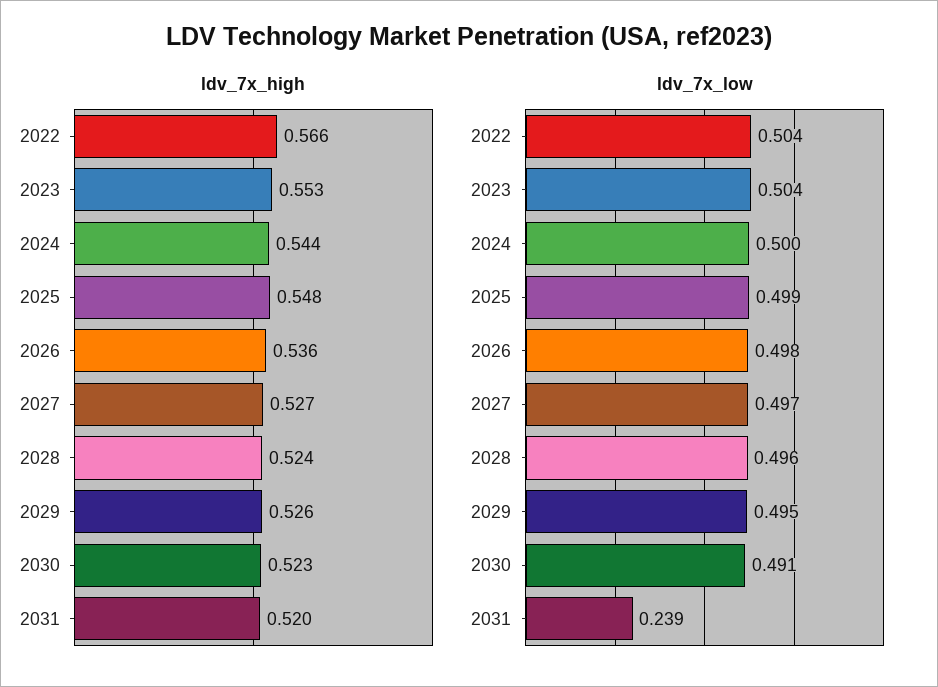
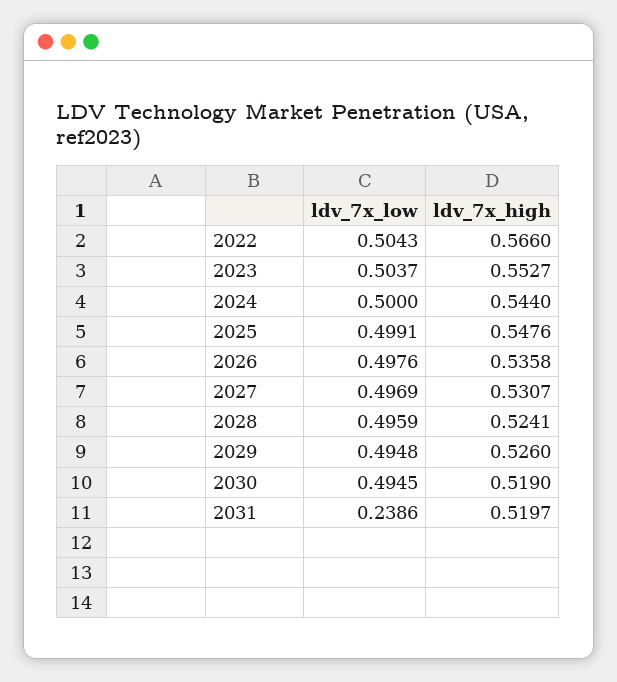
ldv_7x_high, 2027: 0.527 -> 0.5307
ldv_7x_high, 2030: 0.523 -> 0.519
ldv_7x_low, 2030: 0.491 -> 0.4945

